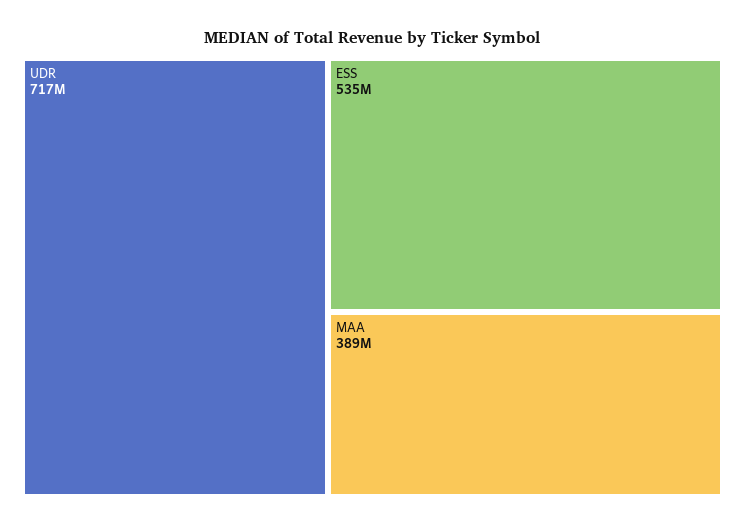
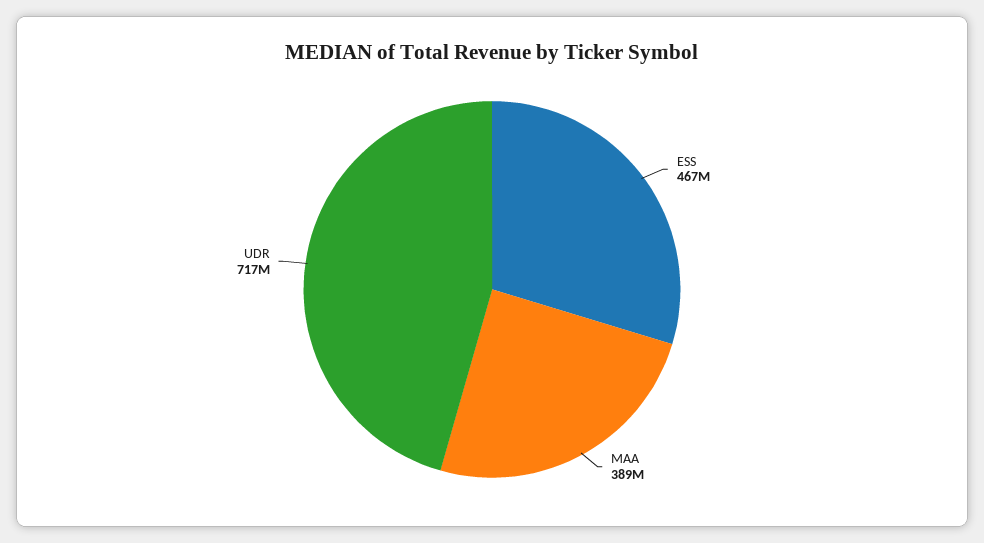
ESS: 535000000 -> 467000000

